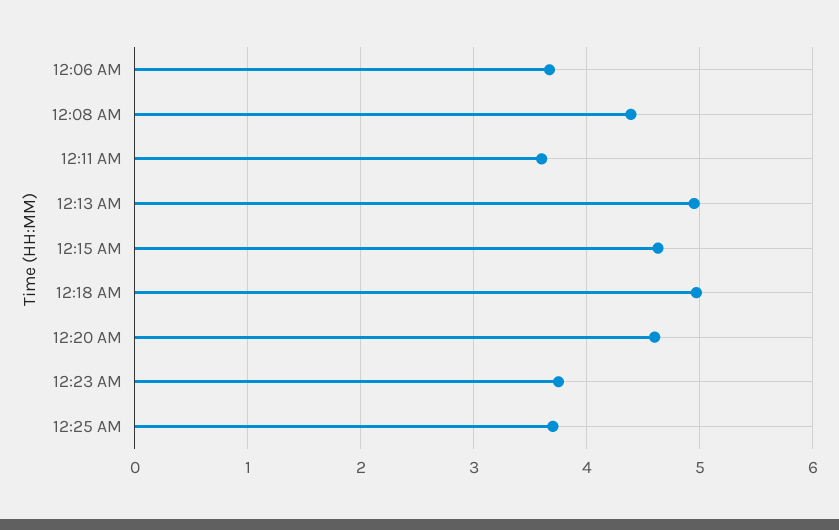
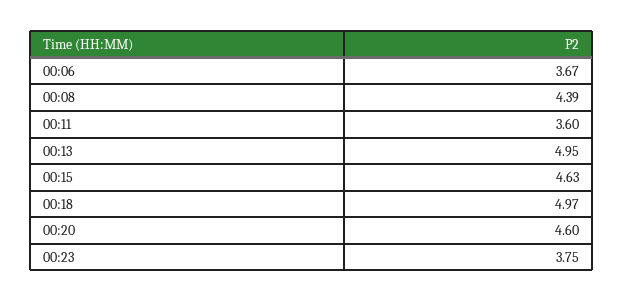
12:25 AM: 3.7 -> none

